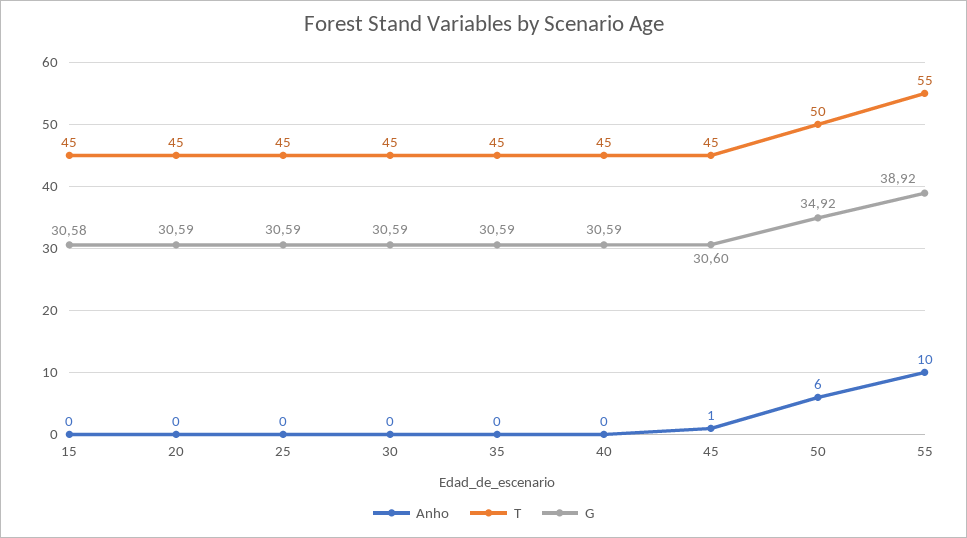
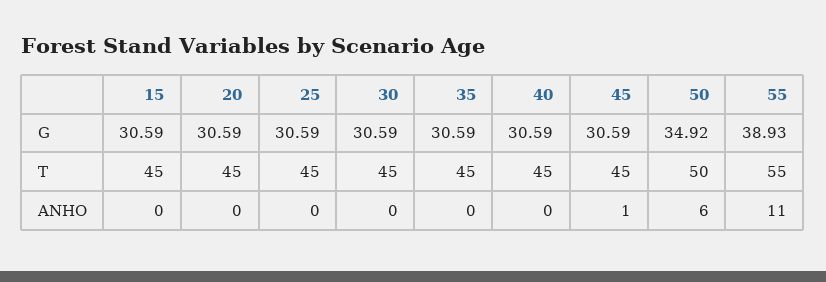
G, 15: 30.58 -> 30.59
G, 45: 30.6 -> 30.59
Anho, 55: 10 -> 11
G, 55: 38.92 -> 38.93

